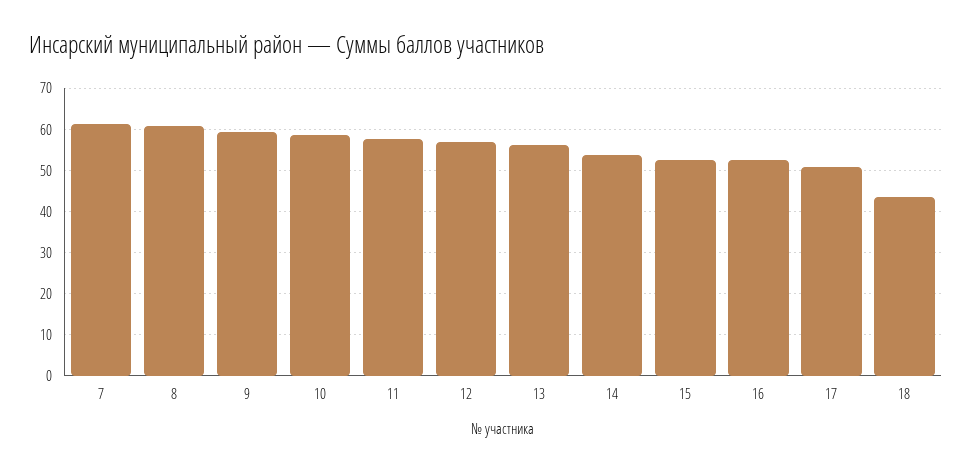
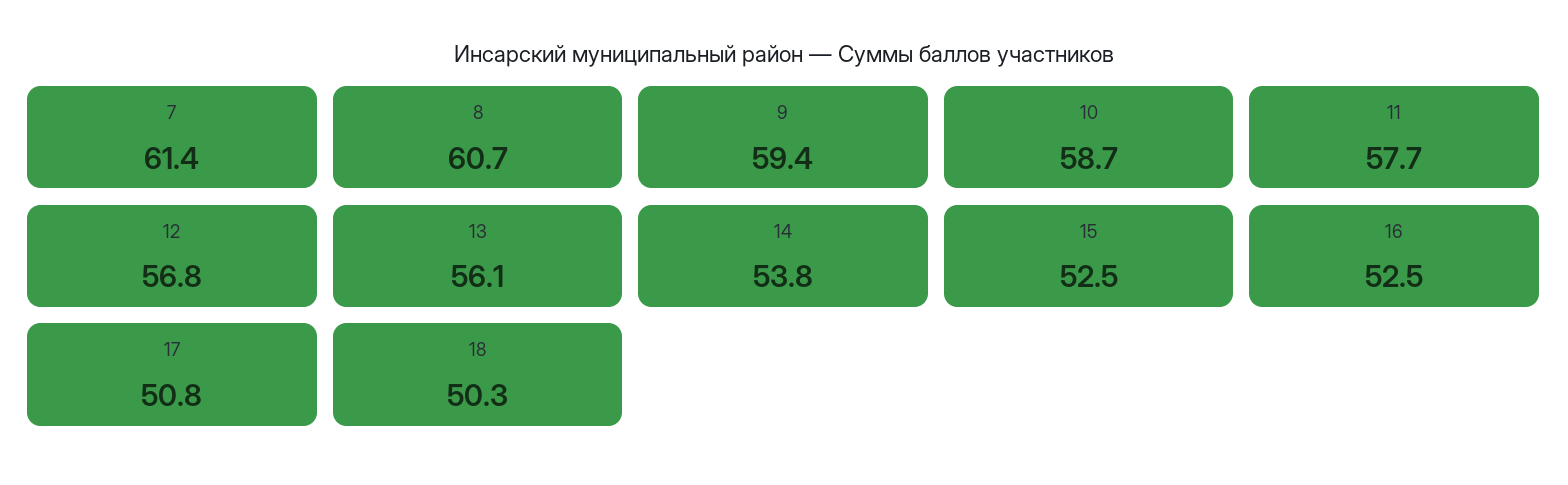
18: 44 -> 50.3

